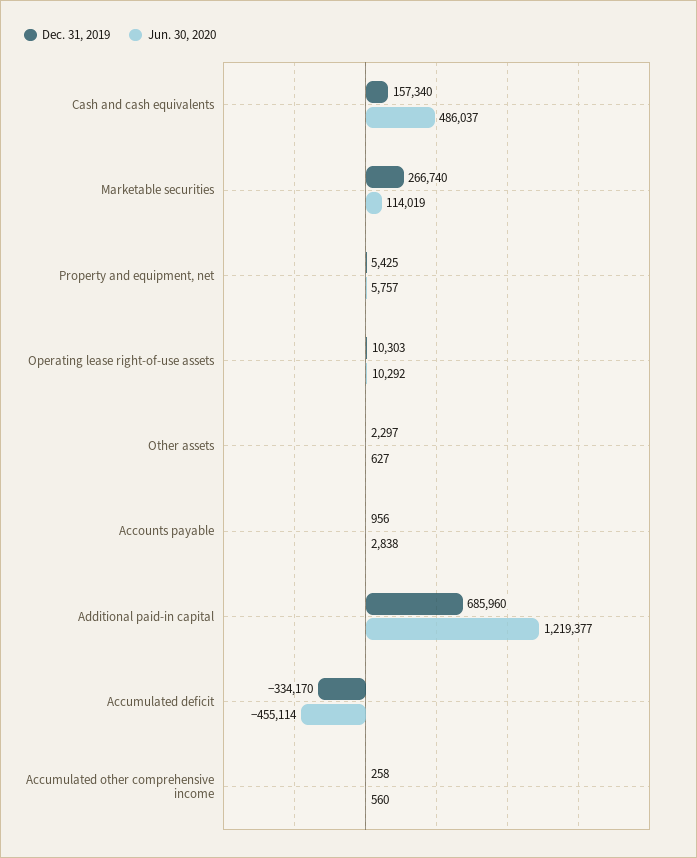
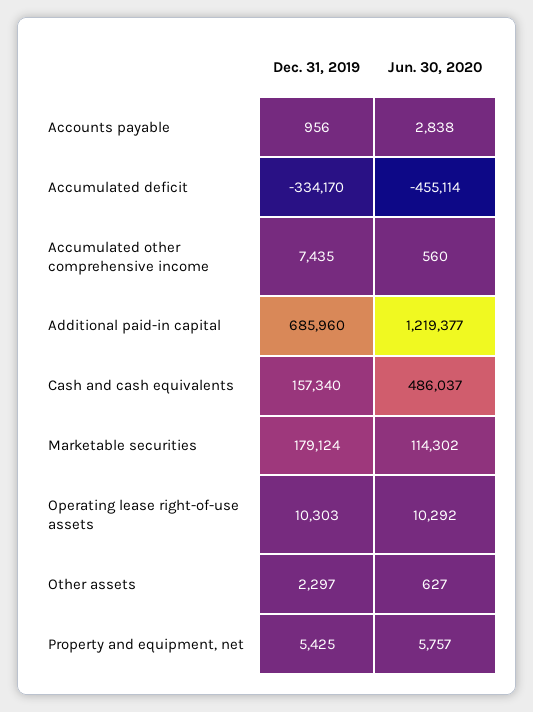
Dec. 31, 2019, Marketable securities: 266740 -> 179124
Jun. 30, 2020, Marketable securities: 114019 -> 114302
Dec. 31, 2019, Accumulated other comprehensive income: 258 -> 7435

